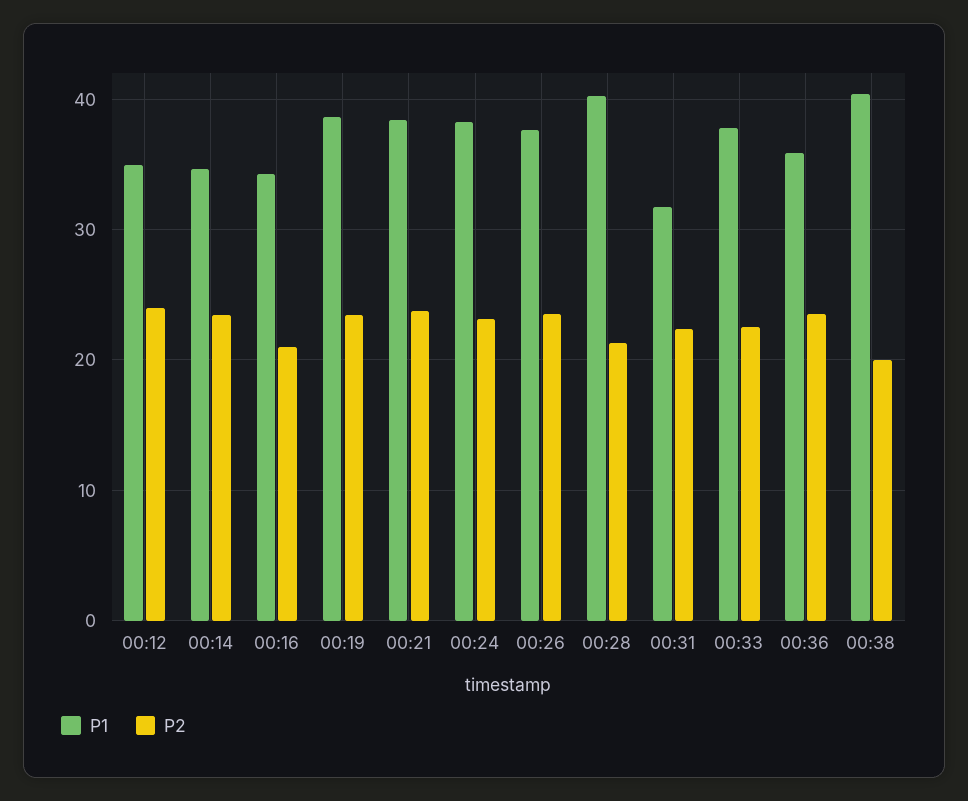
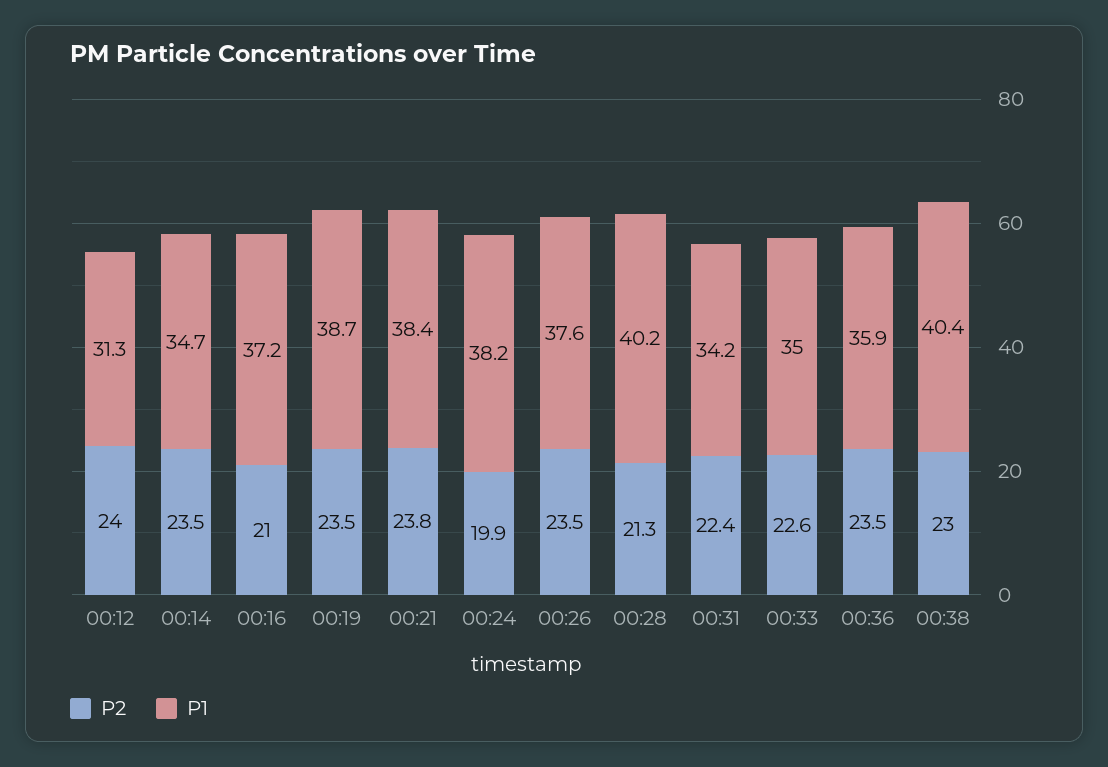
P1, 00:12: 35 -> 31.3
P1, 00:16: 34 -> 37.2
P2, 00:24: 23 -> 19.9
P1, 00:31: 32 -> 34.2
P1, 00:33: 38 -> 35
P2, 00:38: 20 -> 23

